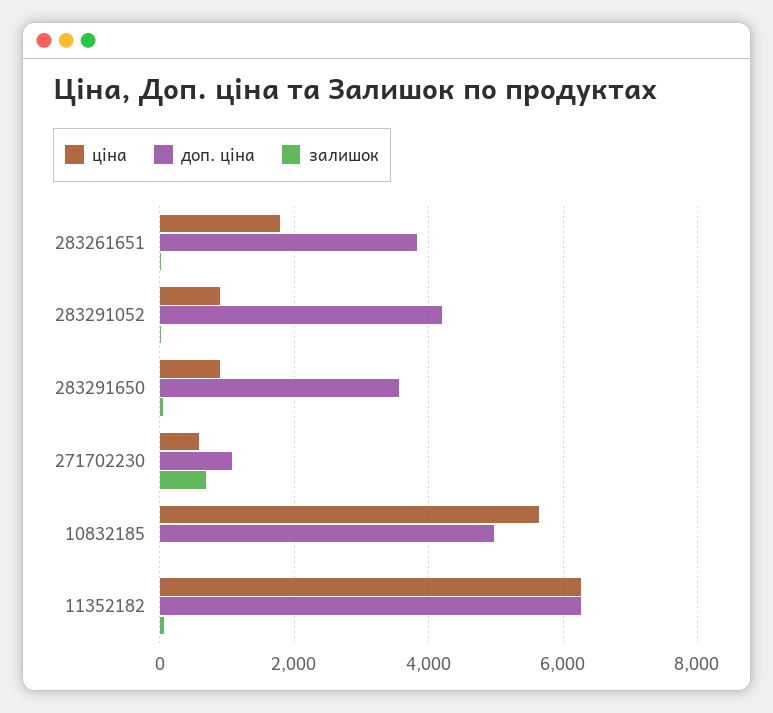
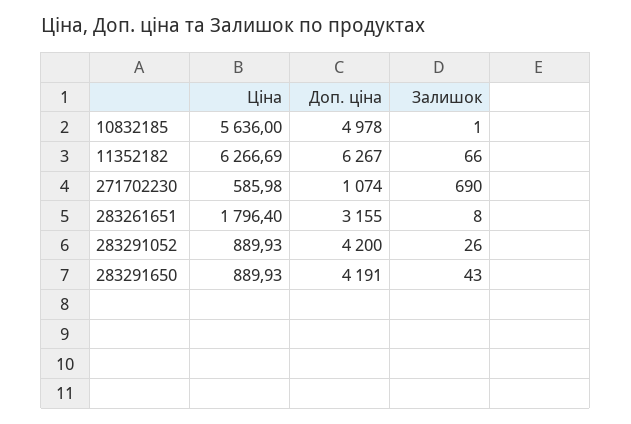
доп. ціна, 283261651: 3800 -> 3155
доп. ціна, 283291650: 3600 -> 4191

